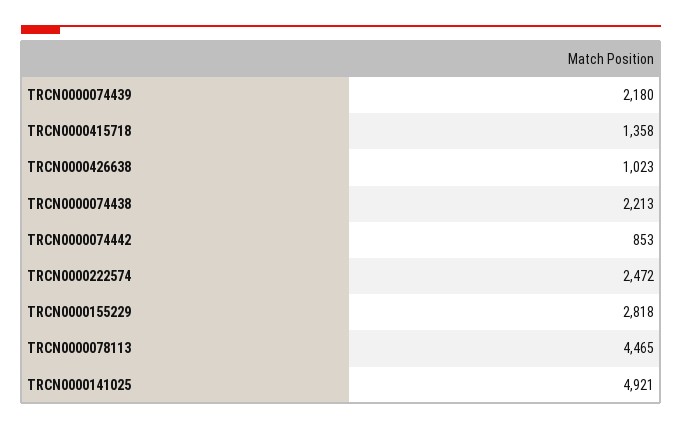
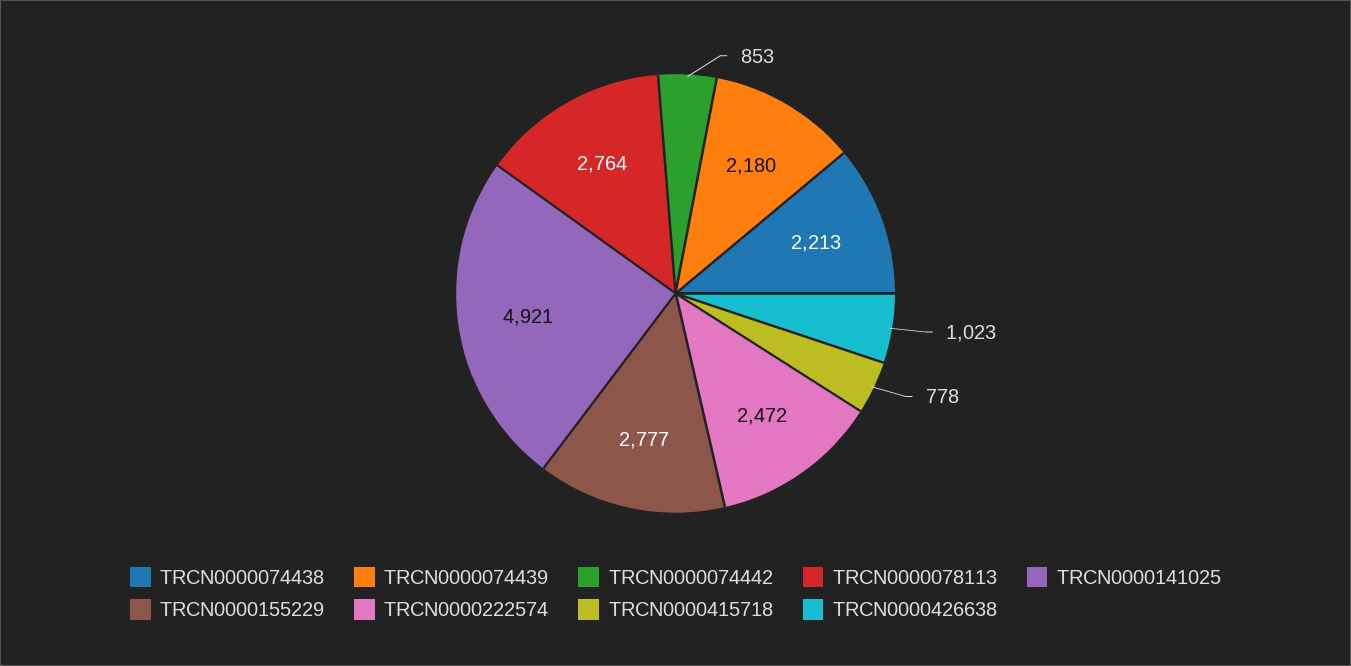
TRCN0000415718: 1358 -> 778
TRCN0000155229: 2818 -> 2777
TRCN0000078113: 4465 -> 2764

